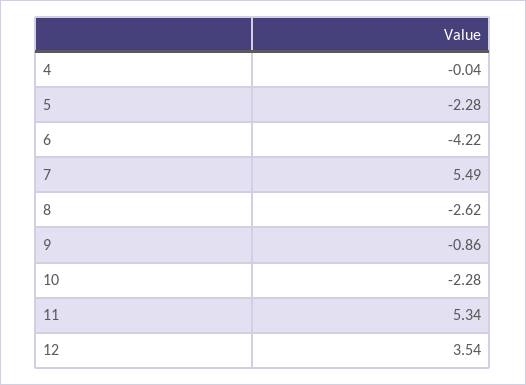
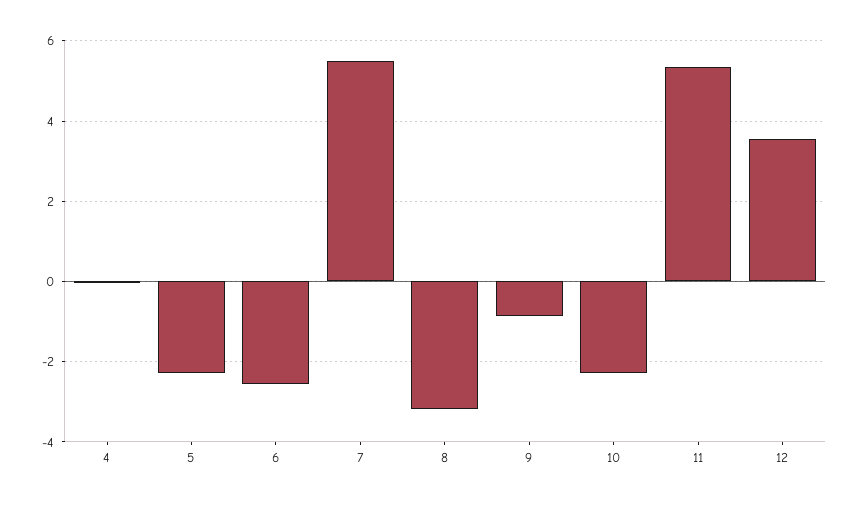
6: -4.22 -> -2.6
8: -2.62 -> -3.2

